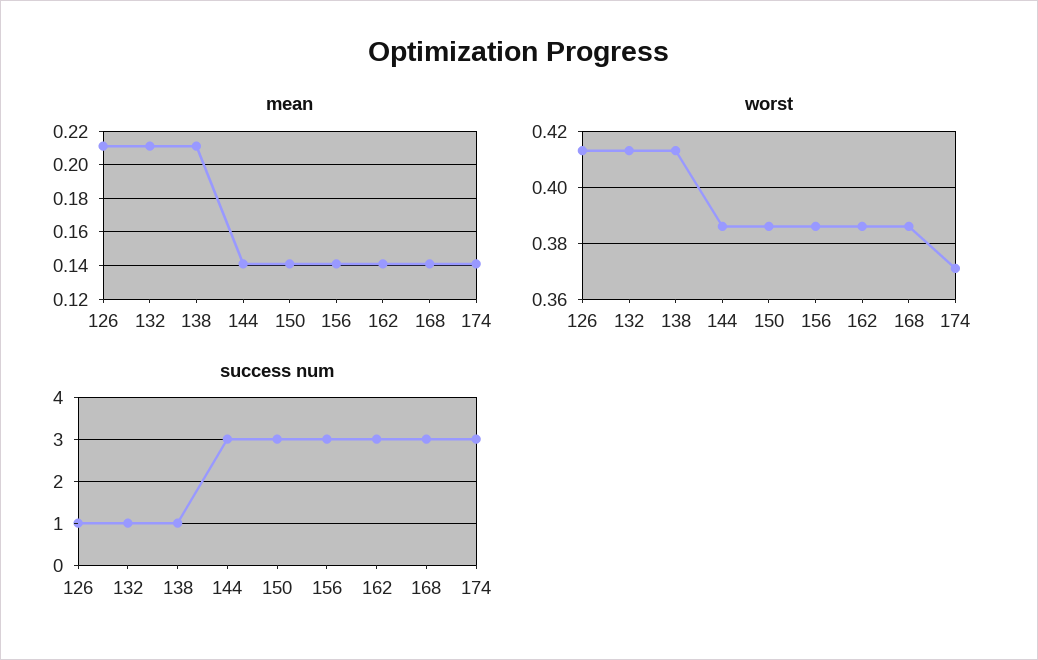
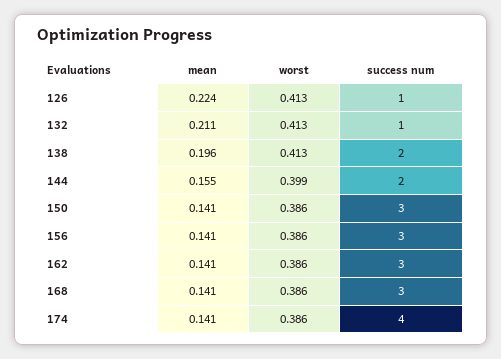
mean, 126: 0.21 -> 0.224
mean, 138: 0.21 -> 0.196
mean, 144: 0.14 -> 0.155
worst, 144: 0.385 -> 0.399
worst, 174: 0.37 -> 0.386
success num, 138: 1 -> 2
success num, 144: 3 -> 2
success num, 174: 3 -> 4

